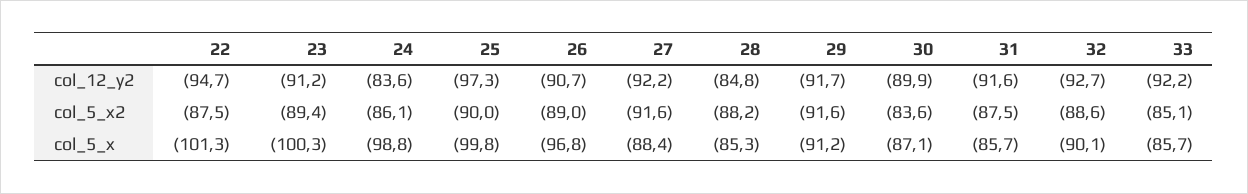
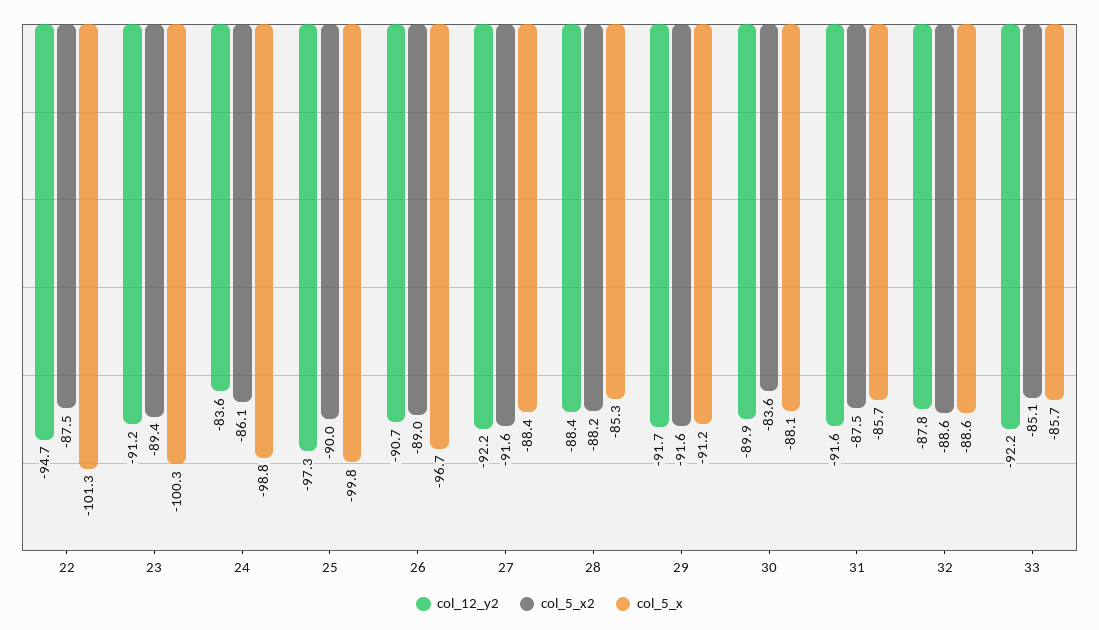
col_12_y2, 28: -84.8 -> -88.4
col_12_y2, 32: -92.7 -> -87.8
col_5_x, 26: -96.8 -> -96.7
col_5_x, 30: -87.1 -> -88.1
col_5_x, 32: -90.1 -> -88.6

